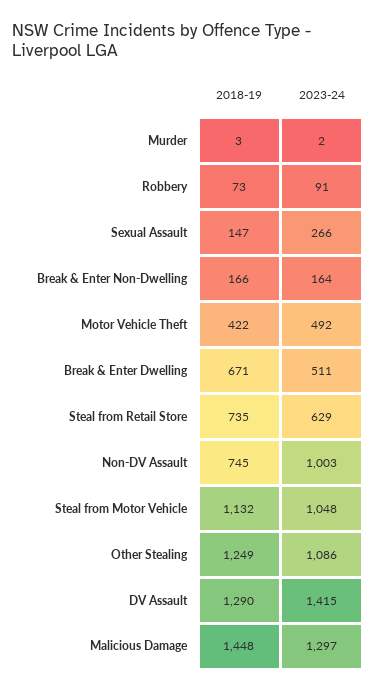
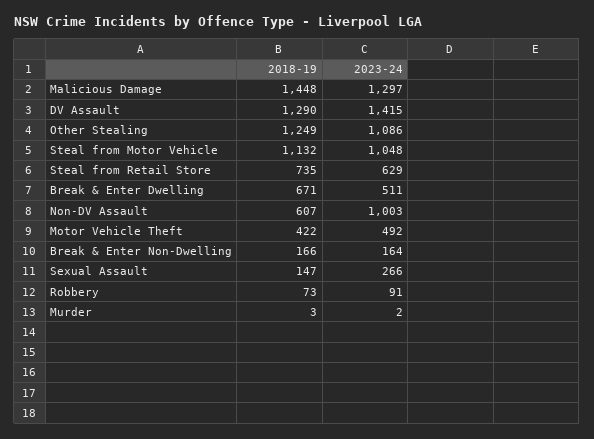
2018-19, Non-DV Assault: 745 -> 607

